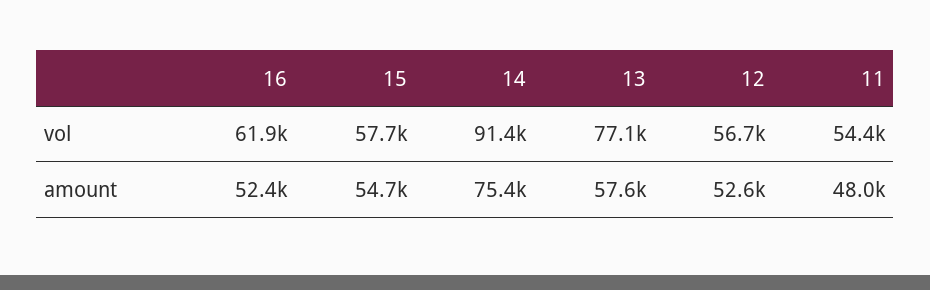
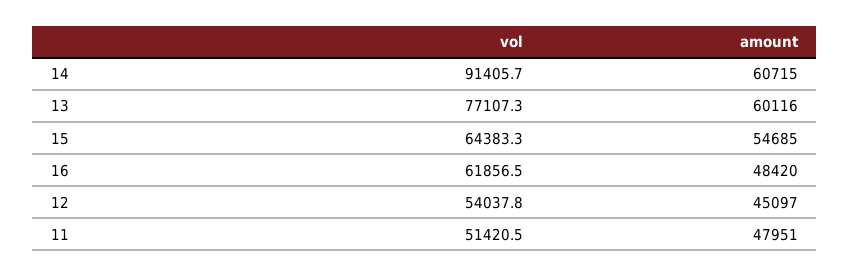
15, vol: 57700 -> 64383.3
12, vol: 56700 -> 54037.8
11, vol: 54400 -> 51420.5
16, amount: 52400 -> 48420
14, amount: 75400 -> 60715
13, amount: 57600 -> 60116
12, amount: 52600 -> 45097

